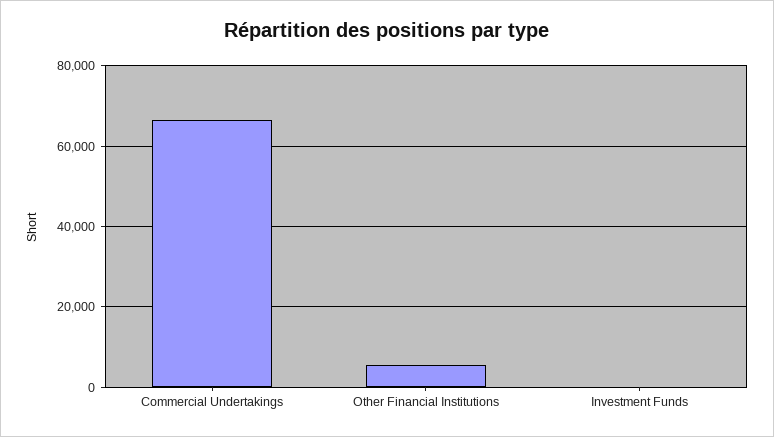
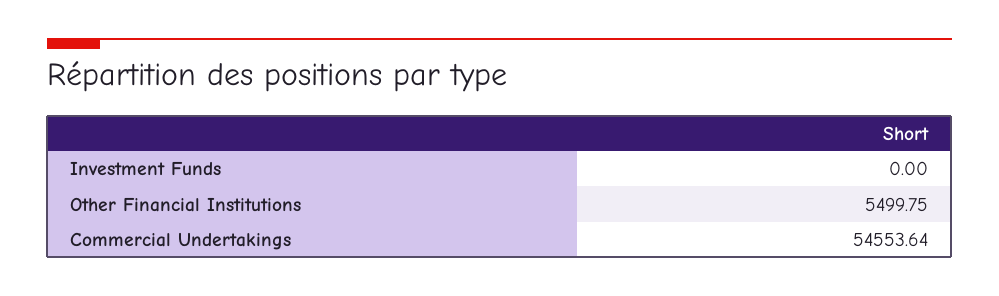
Commercial Undertakings: 66000 -> 54553.64

